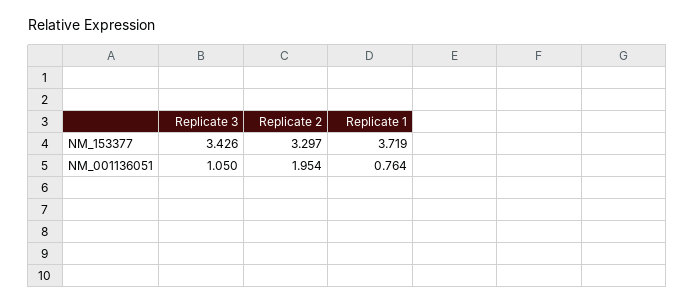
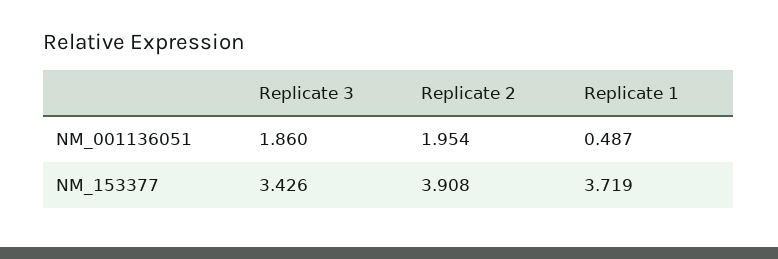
Replicate 2, NM_153377: 3.297 -> 3.908
Replicate 3, NM_001136051: 1.05 -> 1.86
Replicate 1, NM_001136051: 0.764 -> 0.487

